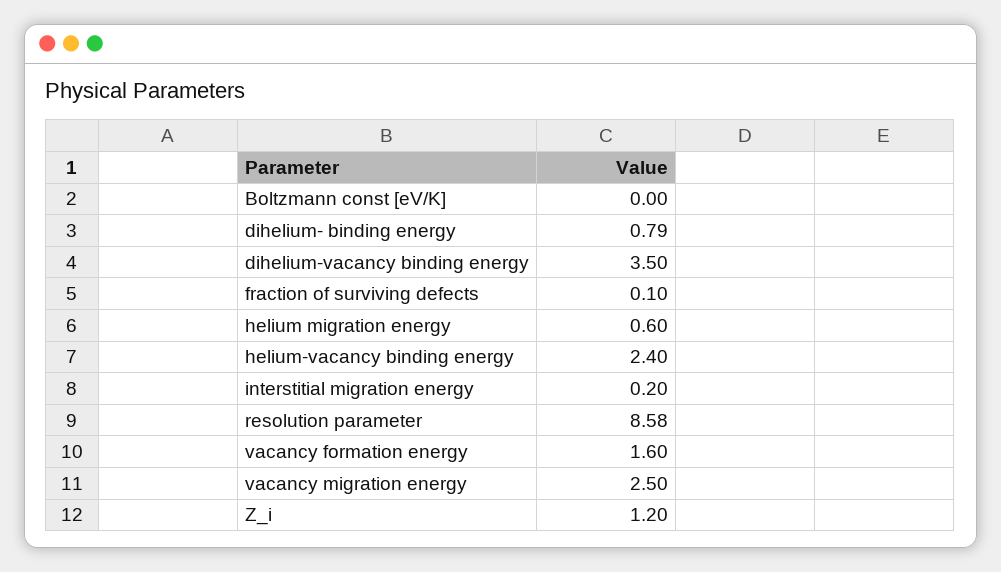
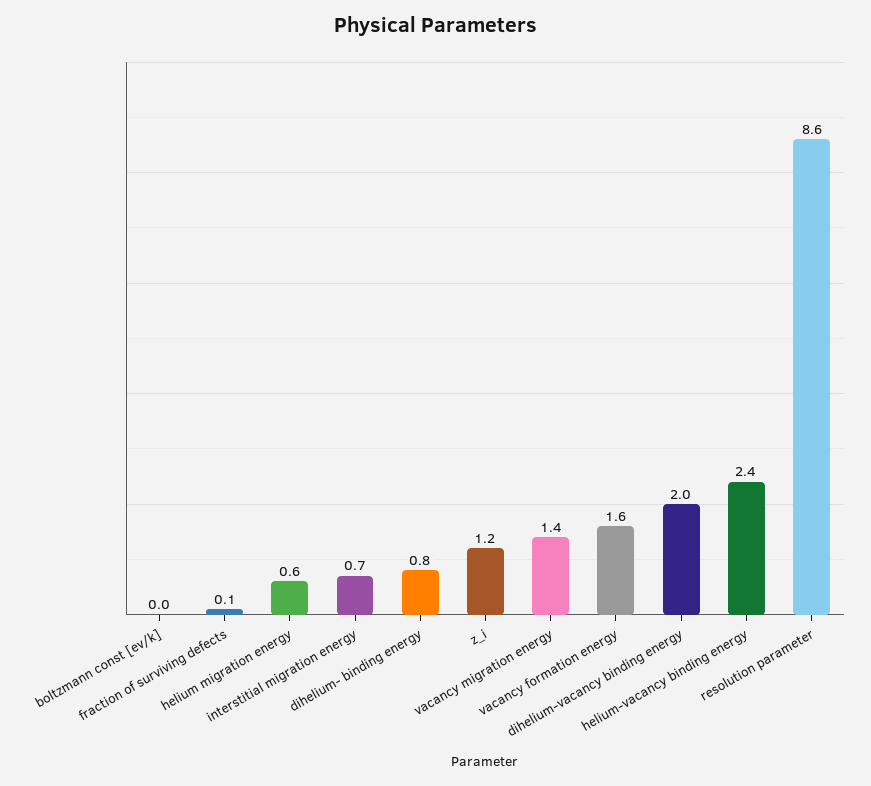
dihelium-vacancy binding energy: 3.5 -> 2
interstitial migration energy: 0.2 -> 0.7
vacancy migration energy: 2.5 -> 1.4

